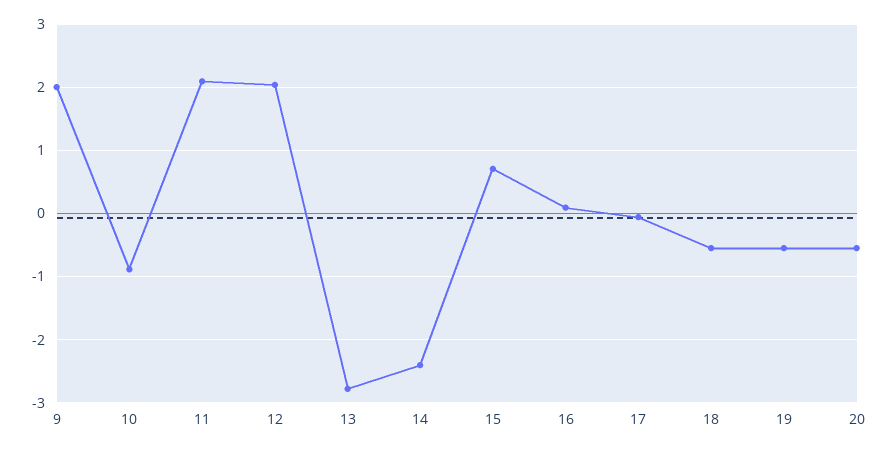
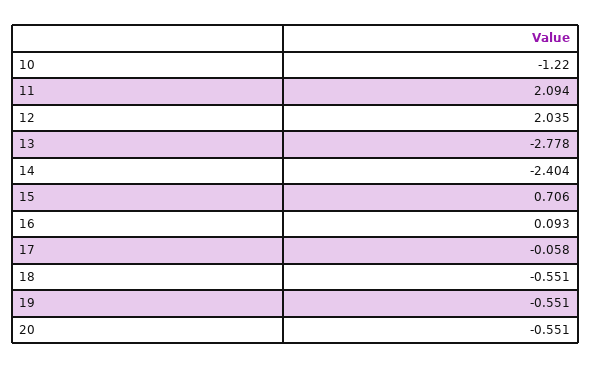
9: 2 -> none
10: -0.9 -> -1.22

